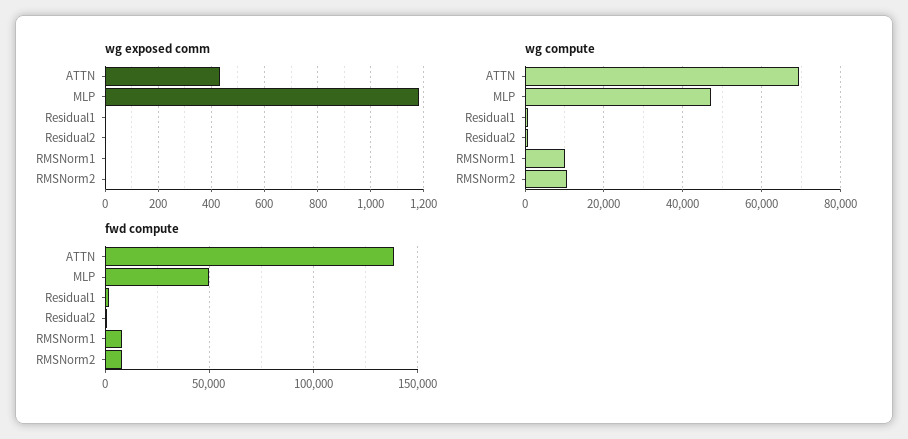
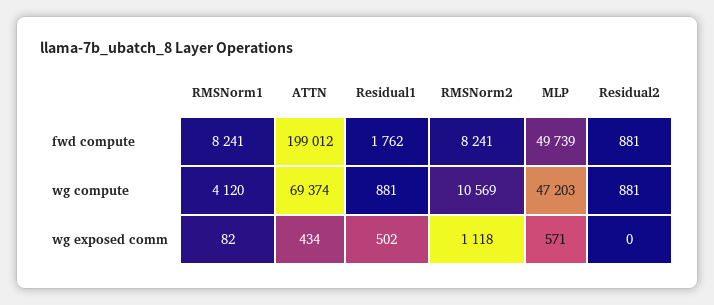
wg exposed comm, MLP: 1175 -> 571
wg exposed comm, Residual1: 0 -> 502
wg exposed comm, RMSNorm1: 0 -> 82
wg exposed comm, RMSNorm2: 0 -> 1118
wg compute, RMSNorm1: 10000 -> 4120
fwd compute, ATTN: 140000 -> 199012

